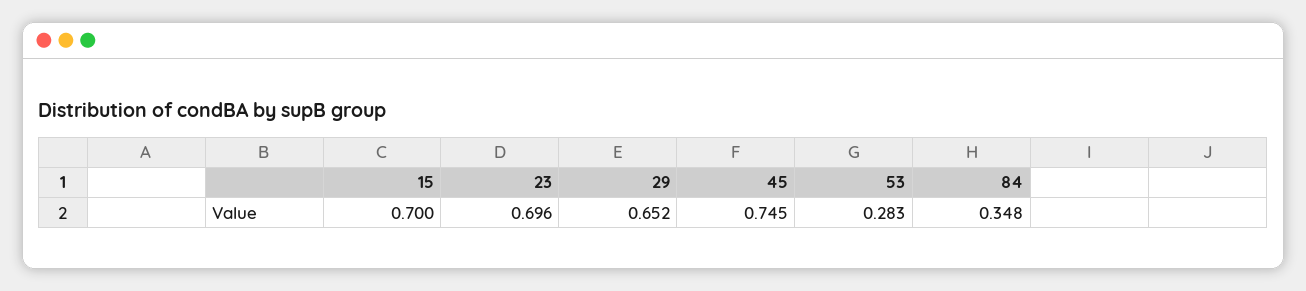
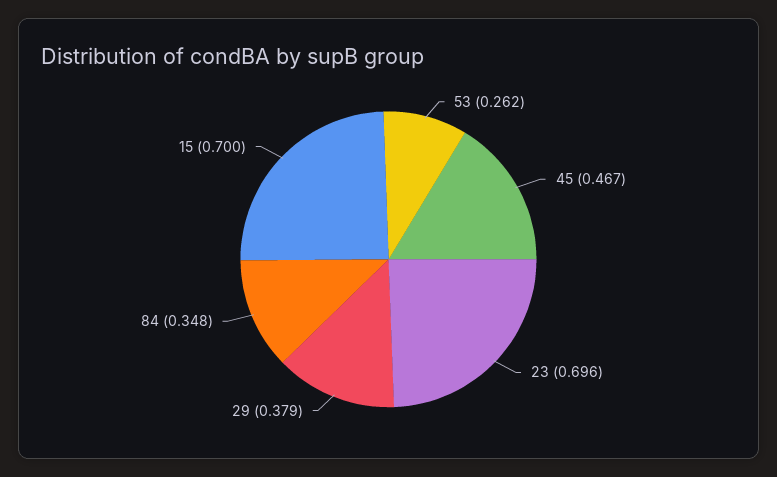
29: 0.652 -> 0.379
45: 0.745 -> 0.467
53: 0.283 -> 0.262

